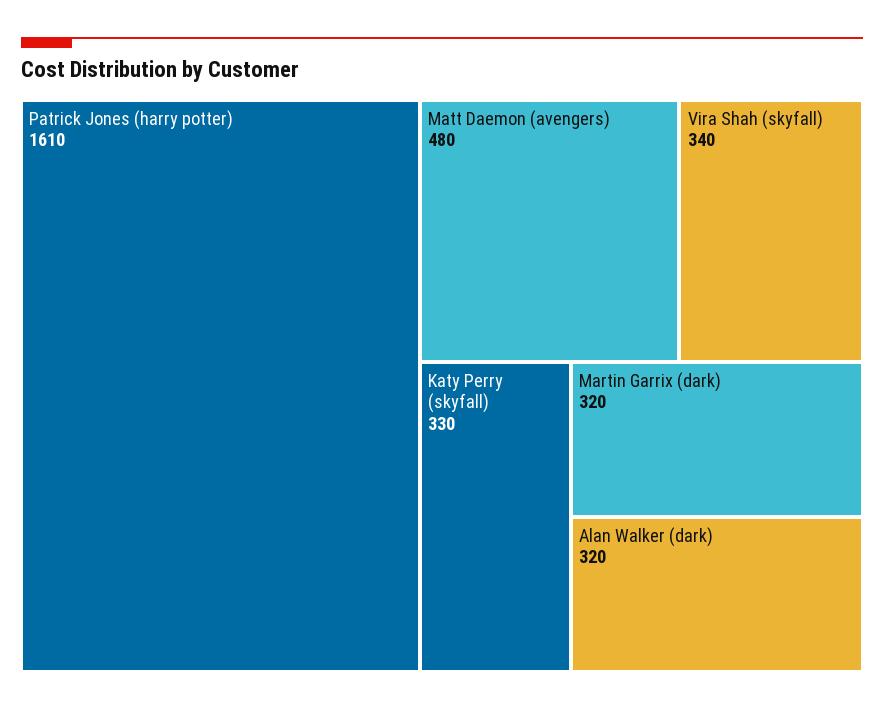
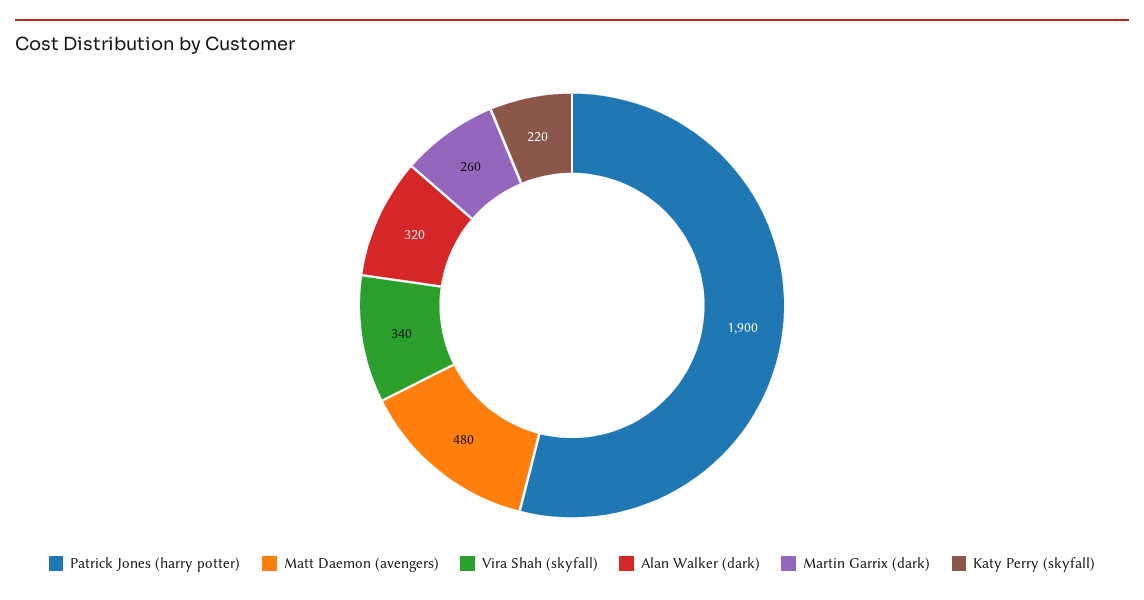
Patrick Jones (harry potter): 1610 -> 1900
Katy Perry (skyfall): 330 -> 220
Martin Garrix (dark): 320 -> 260

